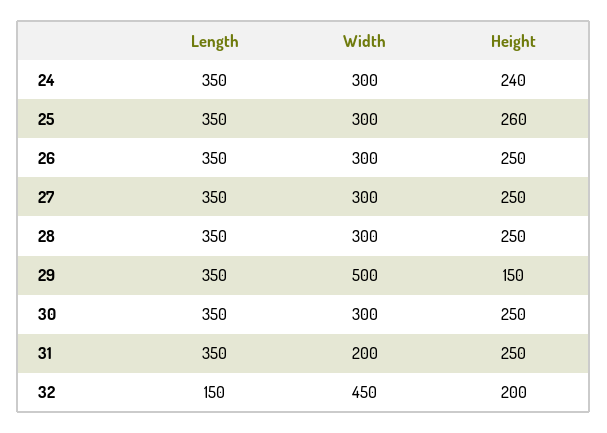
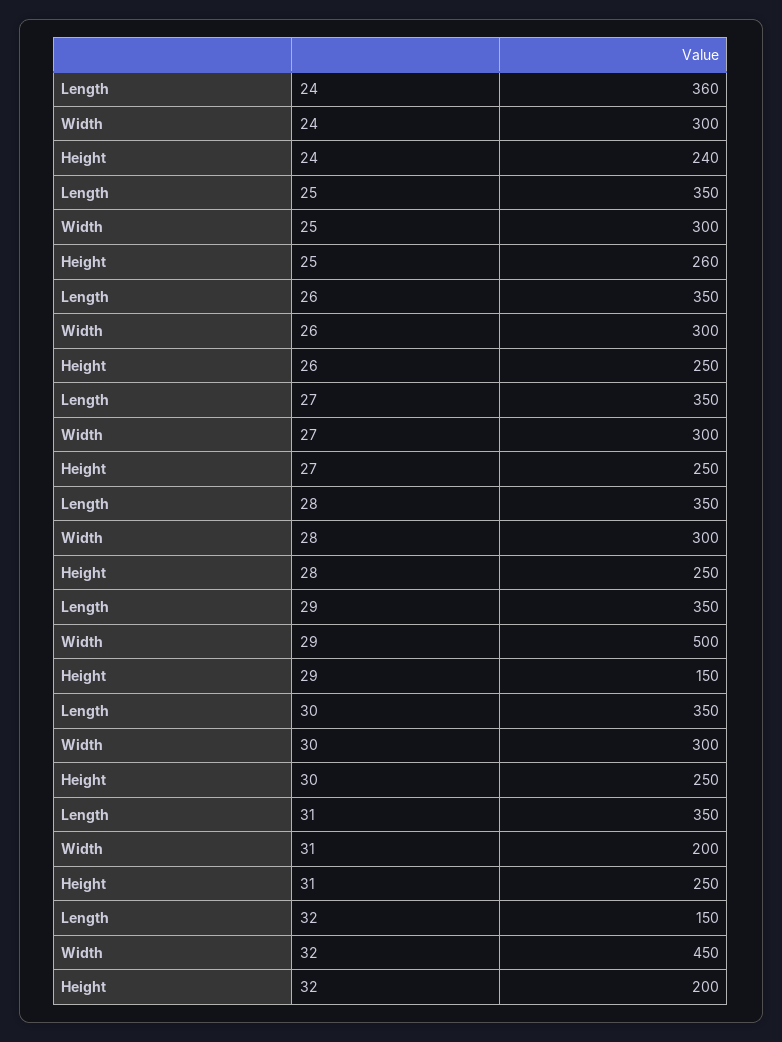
Length, 24: 350 -> 360

